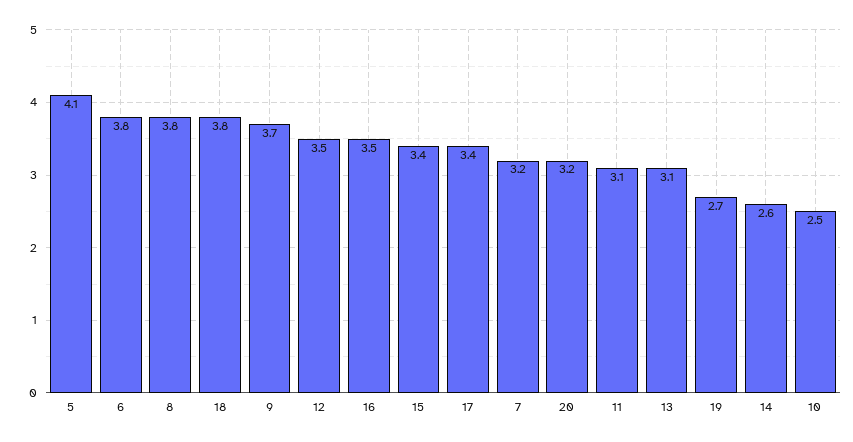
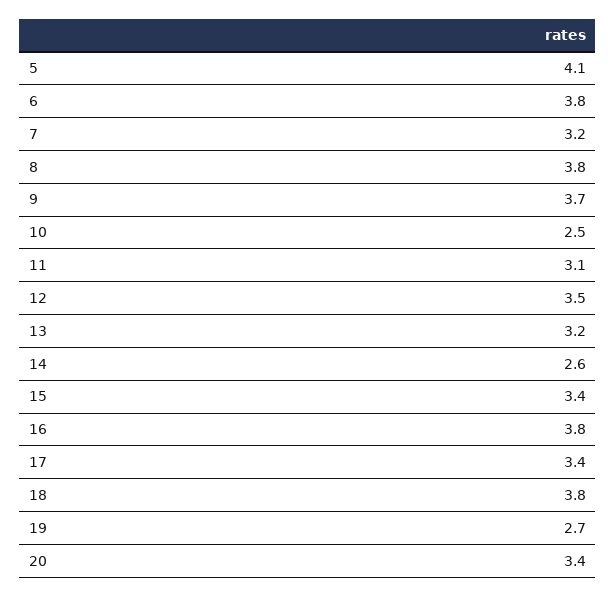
16: 3.5 -> 3.8
20: 3.2 -> 3.4
13: 3.1 -> 3.2

